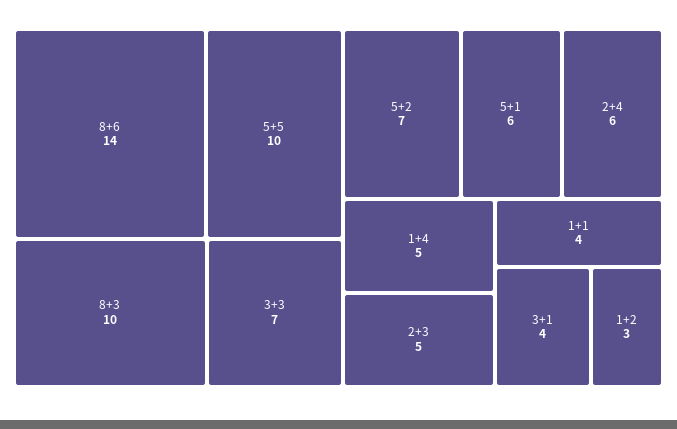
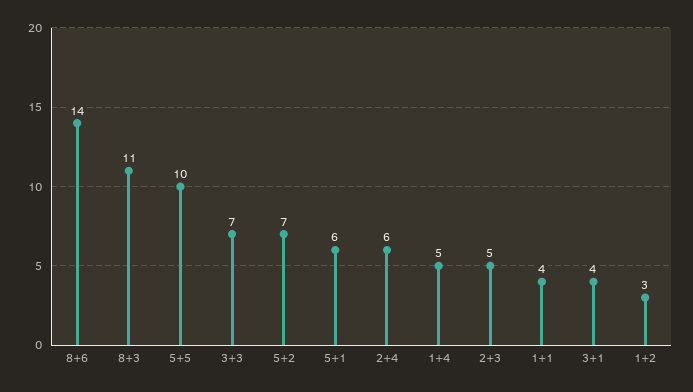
8+3: 10 -> 11

